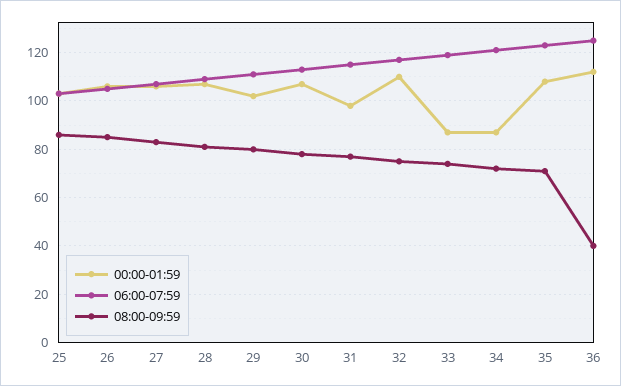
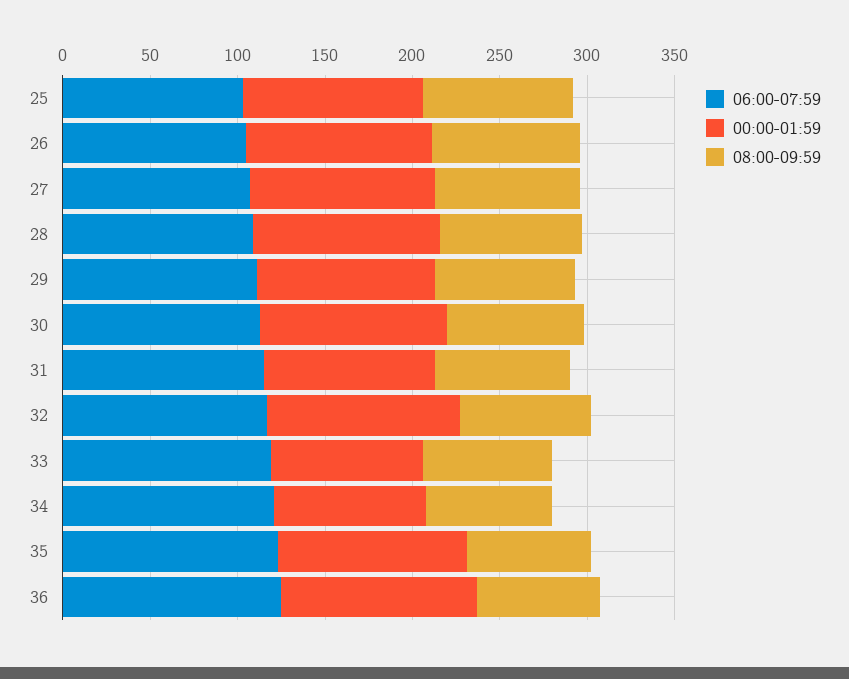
08:00-09:59, 36: 40 -> 70

